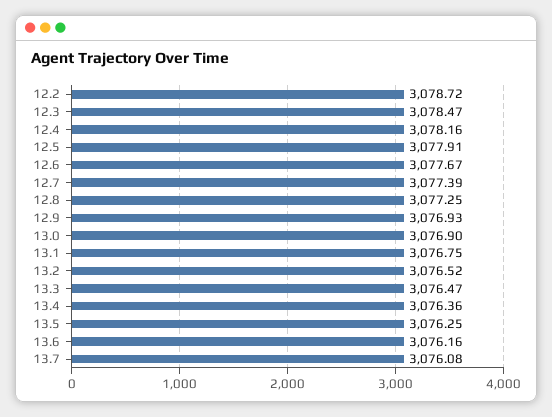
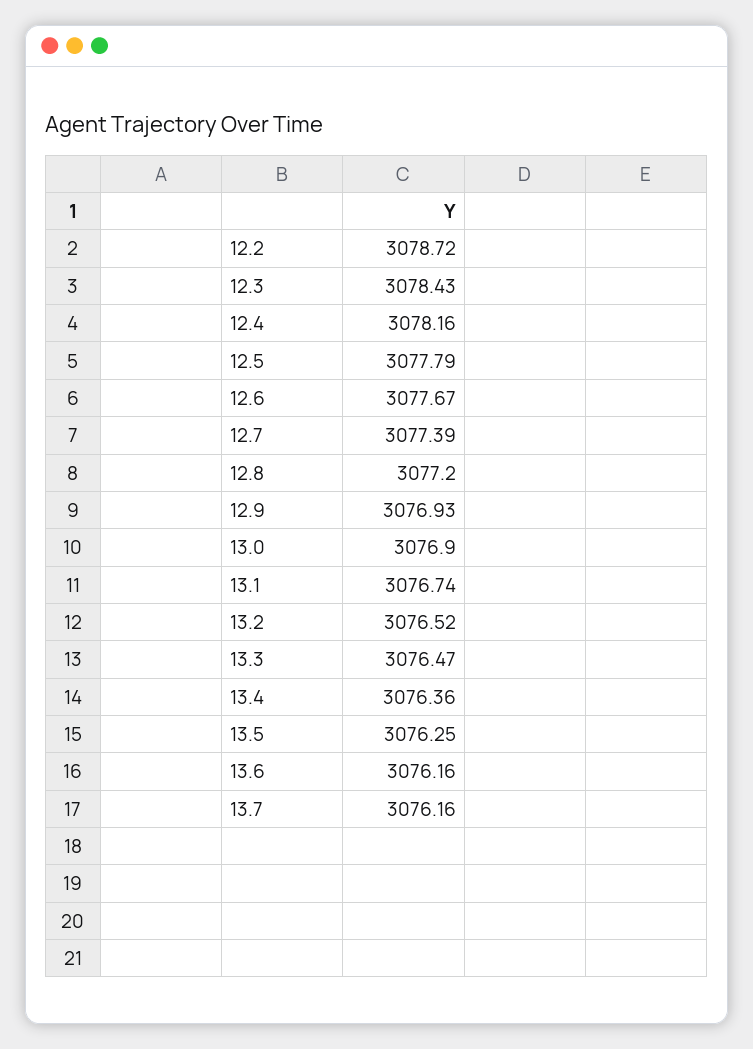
12.3: 3078.47 -> 3078.43
12.5: 3077.91 -> 3077.79
12.8: 3077.25 -> 3077.2
13.1: 3076.75 -> 3076.74
13.7: 3076.08 -> 3076.16

